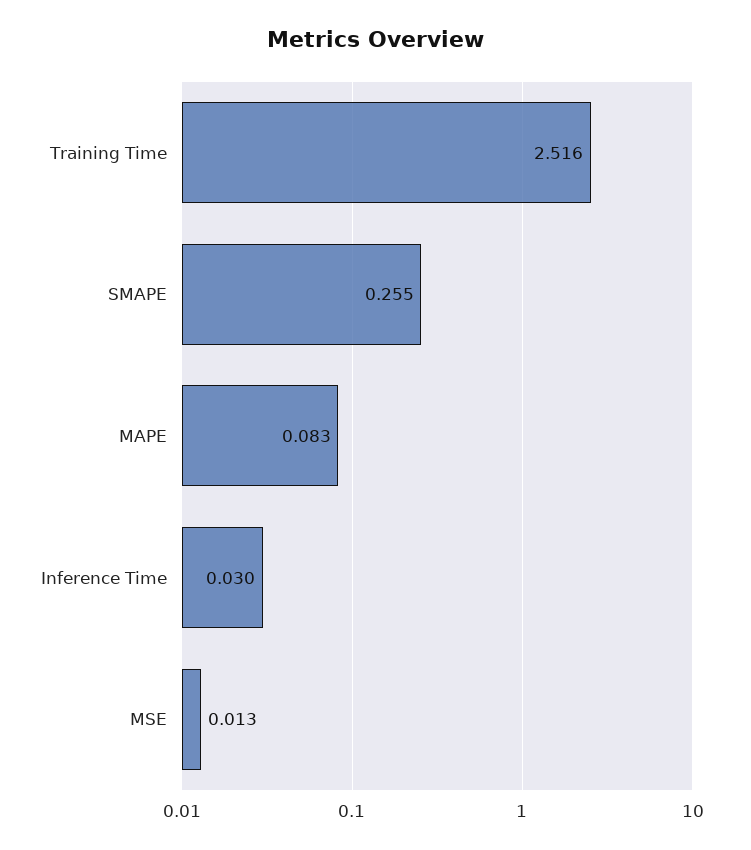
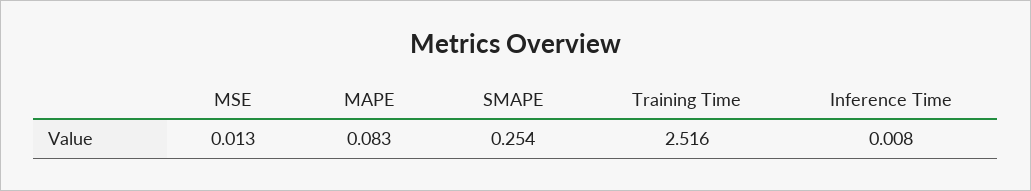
SMAPE: 0.255 -> 0.254
Inference Time: 0.03 -> 0.008

